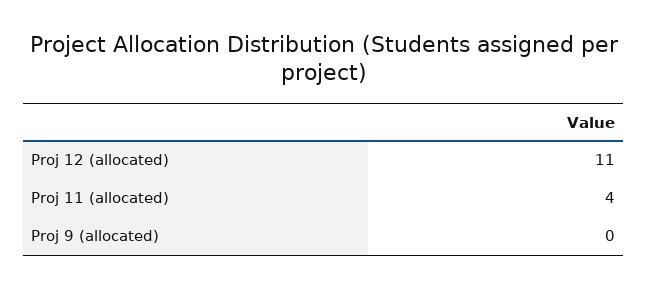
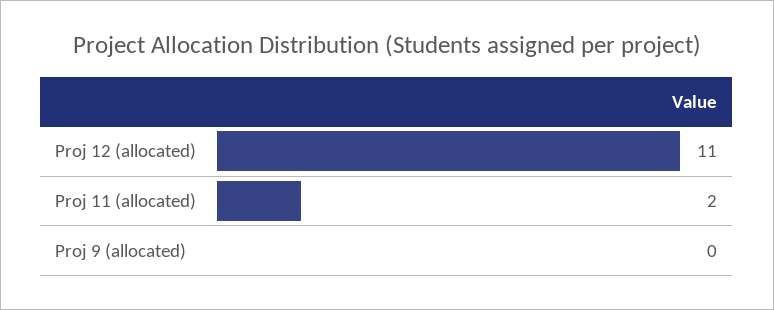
Proj 11 (allocated): 4 -> 2

